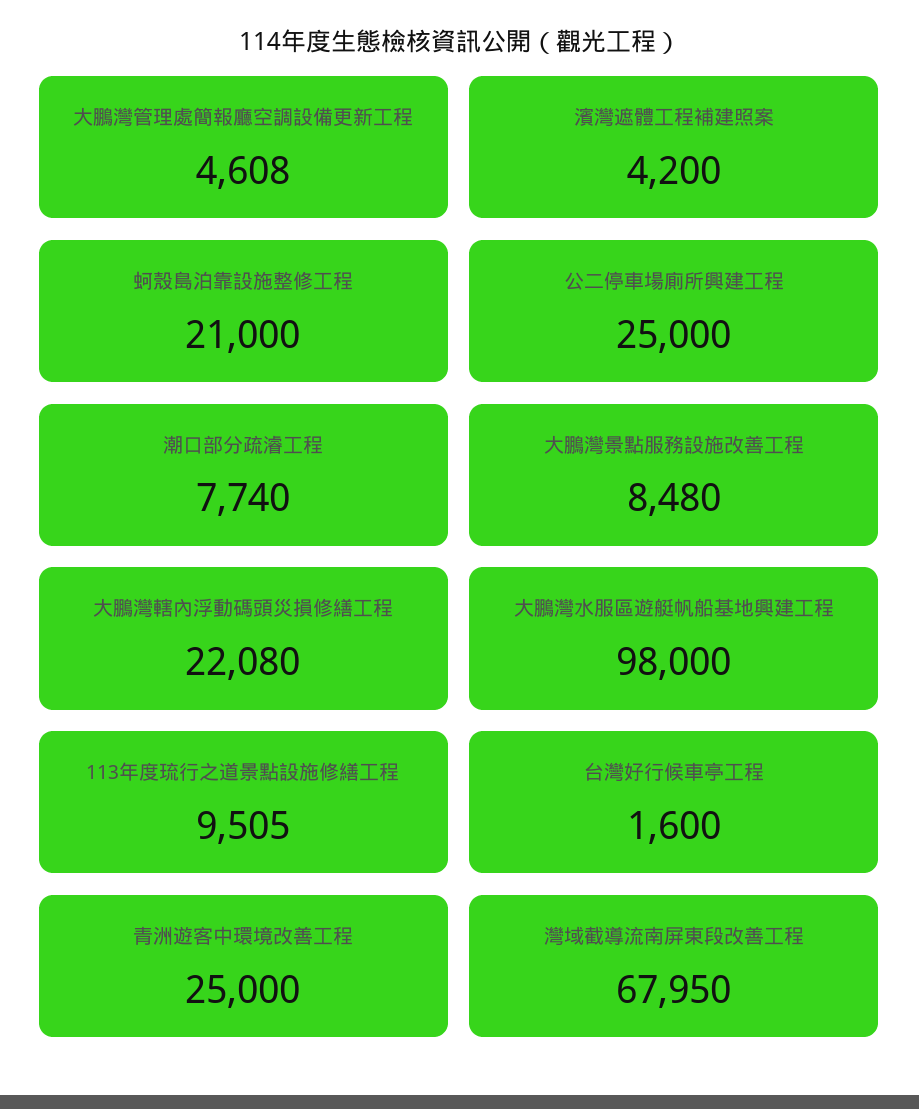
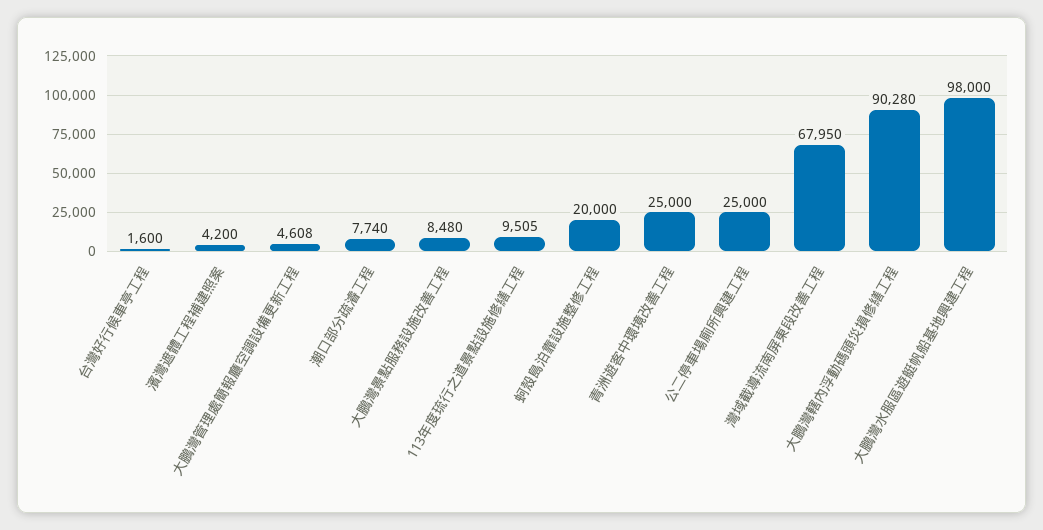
蚵殼島泊靠設施整修工程: 21000 -> 20000
大鵬灣轄內浮動碼頭災損修繕工程: 22080 -> 90280

